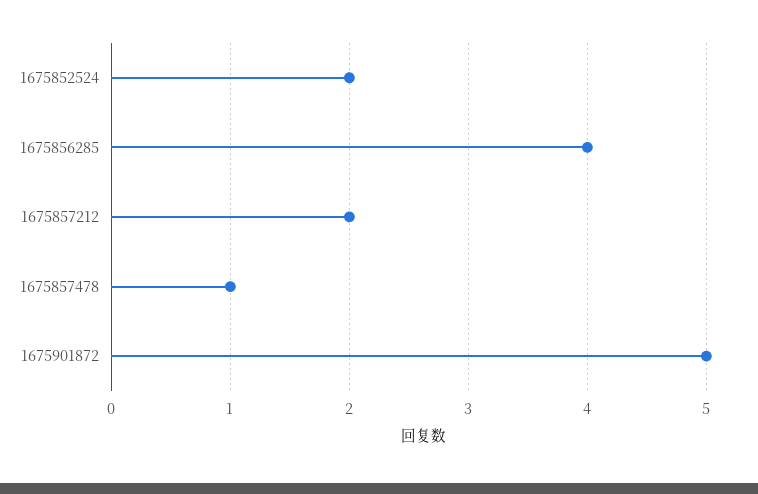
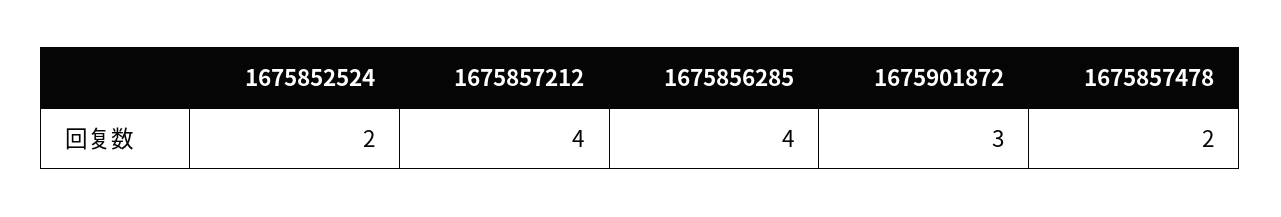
1675857212: 2 -> 4
1675857478: 1 -> 2
1675901872: 5 -> 3

